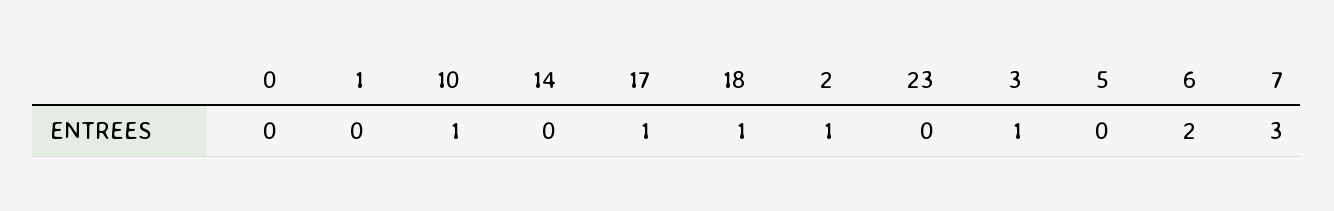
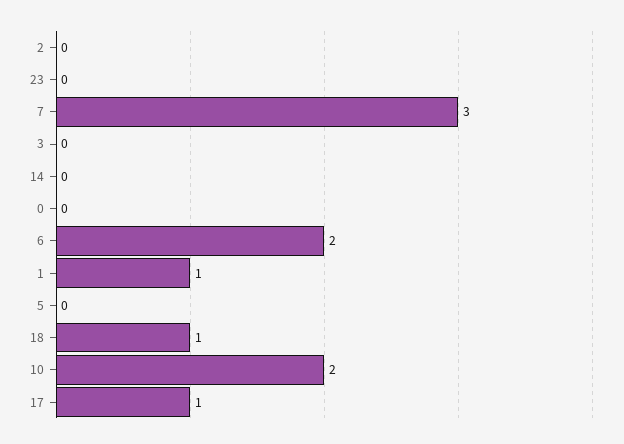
1: 0 -> 1
10: 1 -> 2
2: 1 -> 0
3: 1 -> 0

